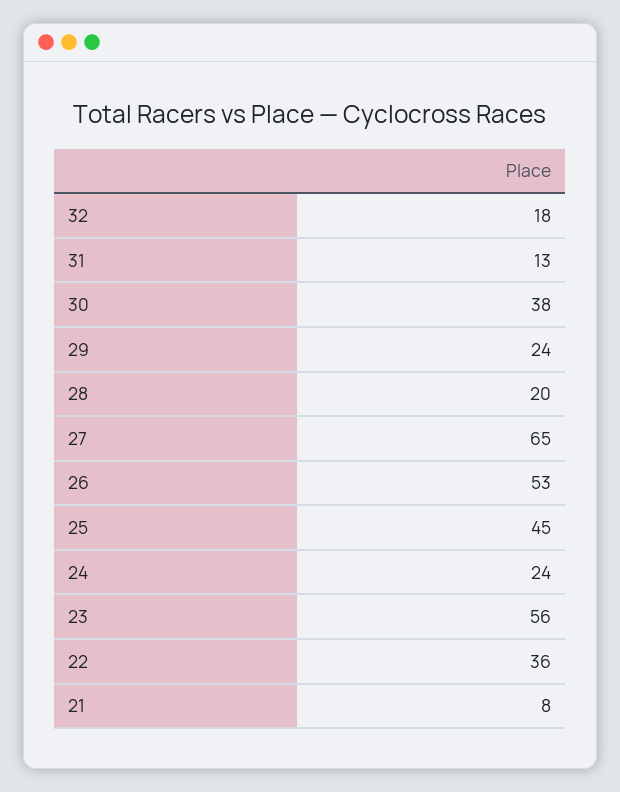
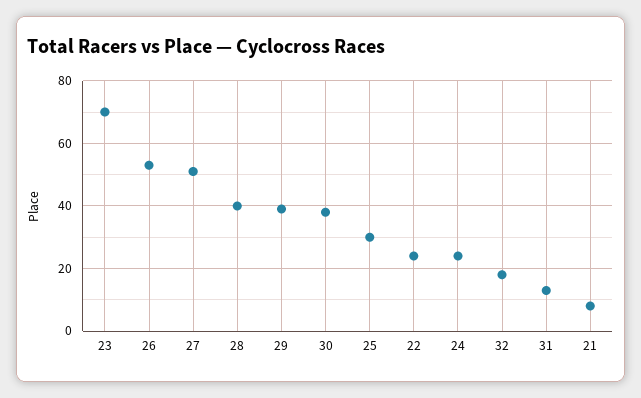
29: 24 -> 40
28: 20 -> 40
27: 65 -> 50
25: 45 -> 30
23: 56 -> 70
22: 36 -> 25

